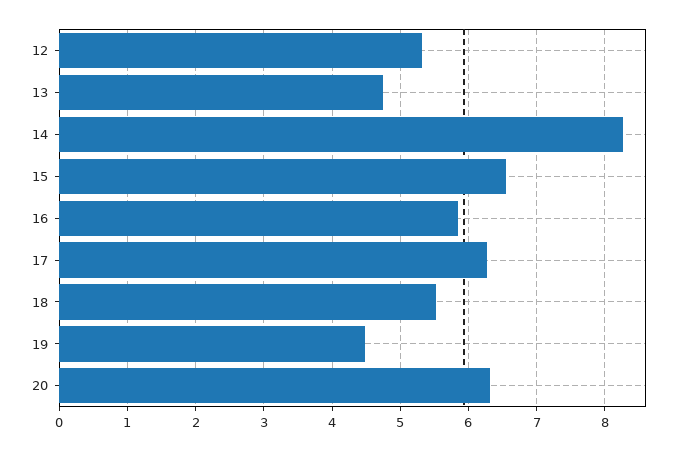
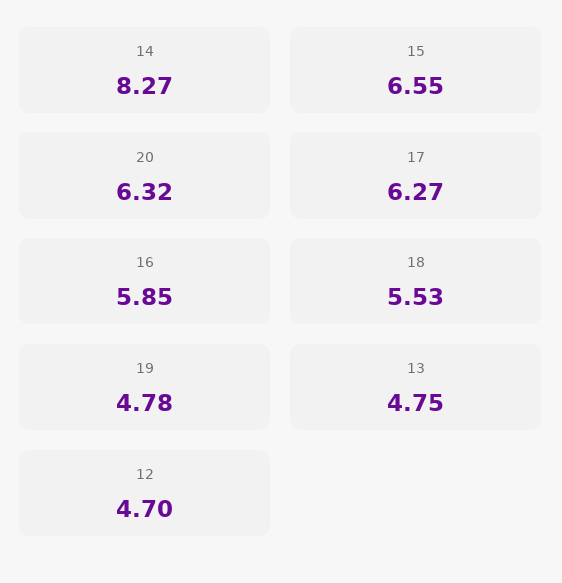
12: 5.3 -> 4.7
19: 4.5 -> 4.78

